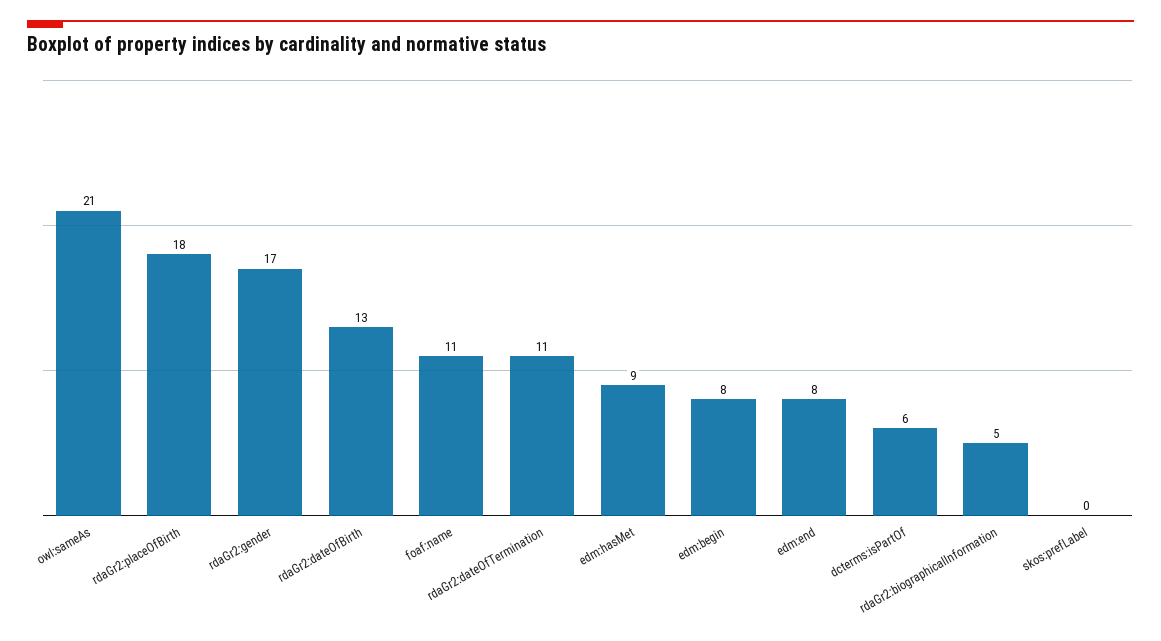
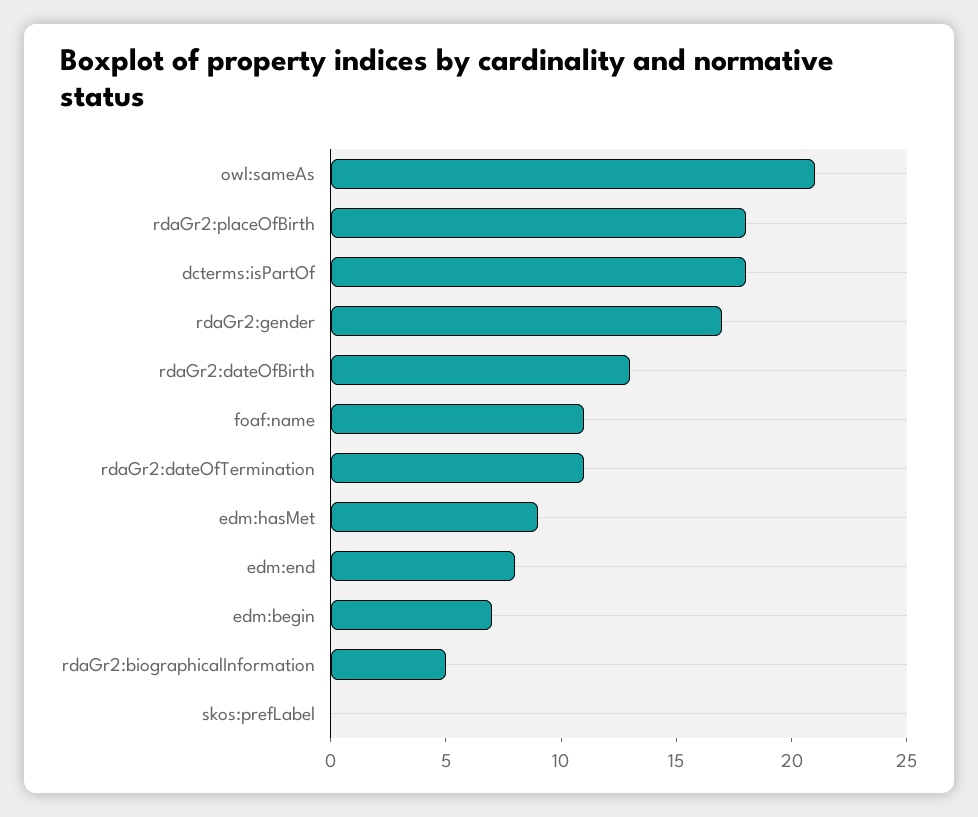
edm:begin: 8 -> 7
dcterms:isPartOf: 6 -> 18

